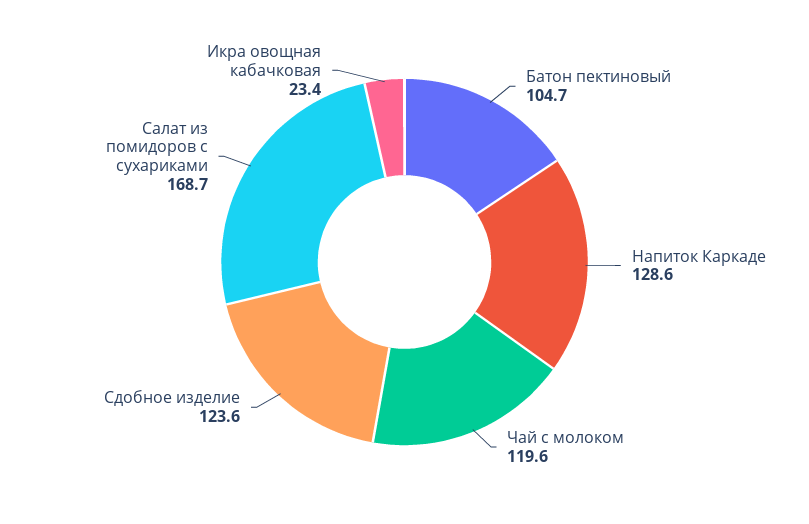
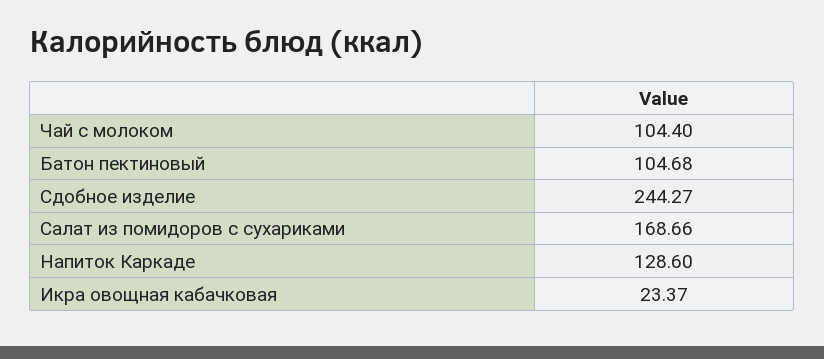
Чай с молоком: 119.6 -> 104.4
Сдобное изделие: 123.6 -> 244.27

